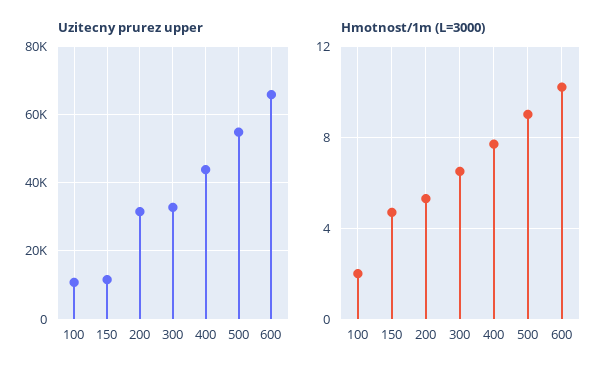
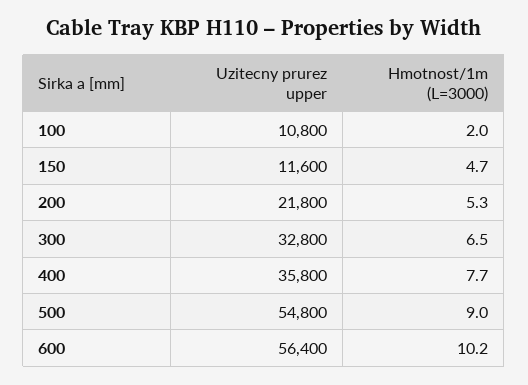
Uzitecny prurez upper, 200: 32000 -> 21800
Uzitecny prurez upper, 400: 44000 -> 35800
Uzitecny prurez upper, 600: 66000 -> 56400

